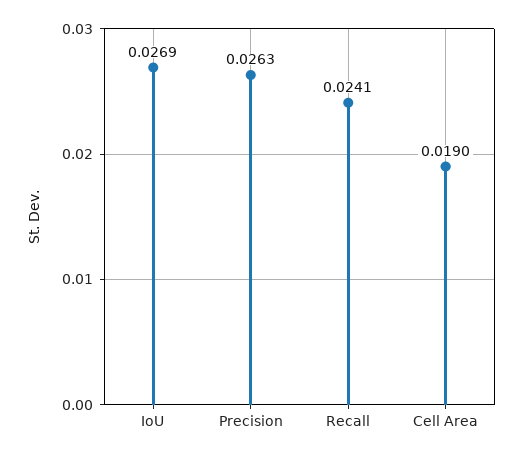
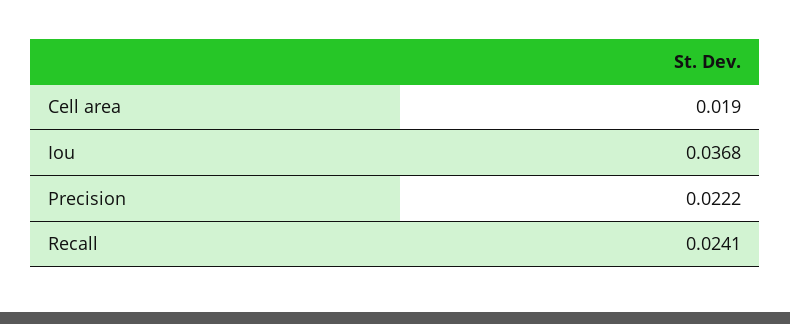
IoU: 0.0269 -> 0.0368
Precision: 0.0263 -> 0.0222

